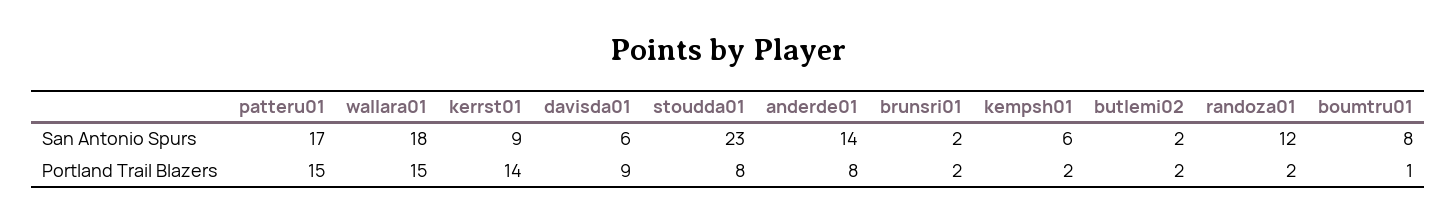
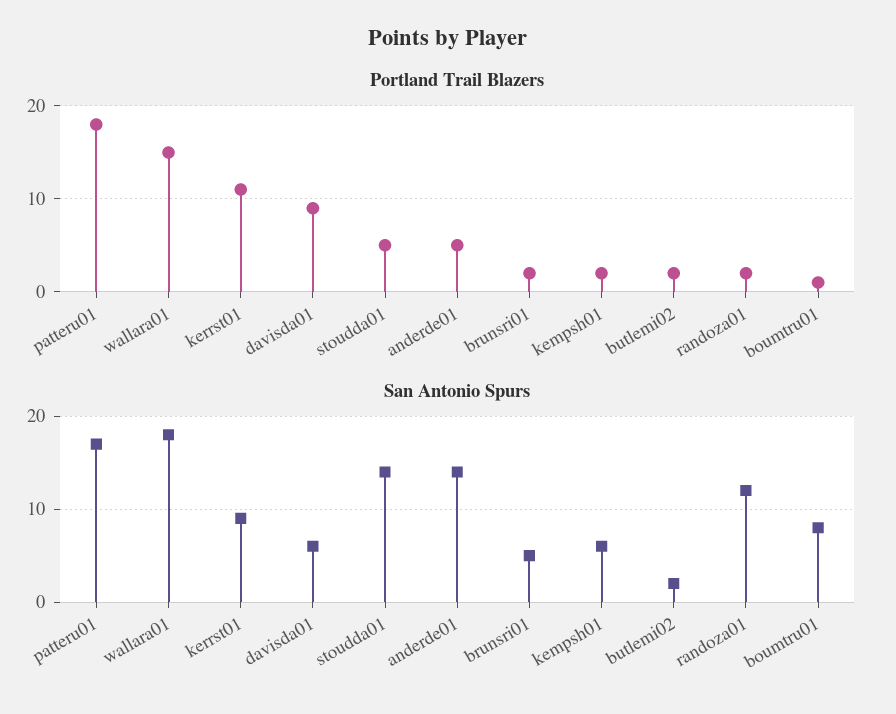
San Antonio Spurs, stoudda01: 23 -> 14
San Antonio Spurs, brunsri01: 2 -> 5
Portland Trail Blazers, patteru01: 15 -> 18
Portland Trail Blazers, kerrst01: 14 -> 11
Portland Trail Blazers, stoudda01: 8 -> 5
Portland Trail Blazers, anderde01: 8 -> 5

